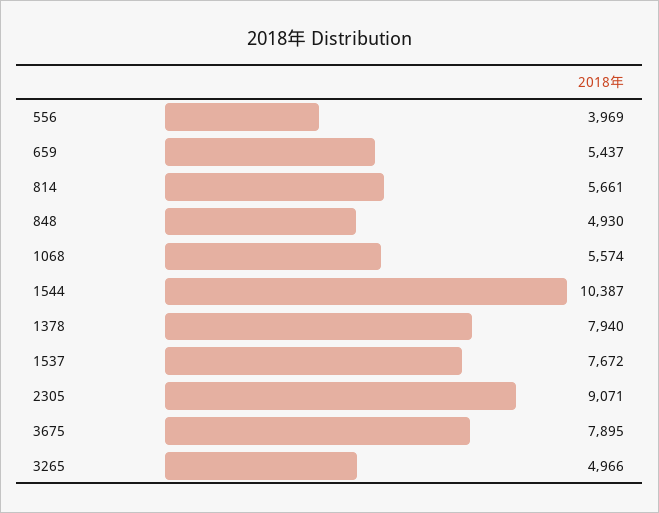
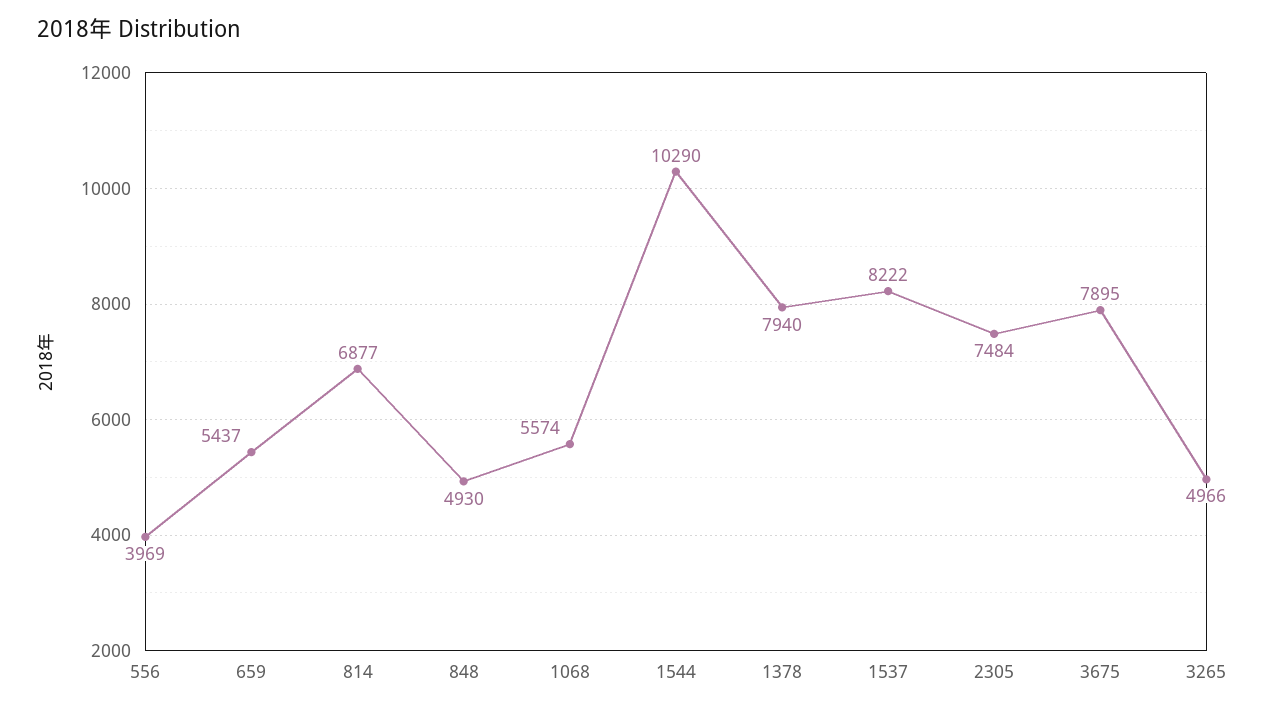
814: 5661 -> 6877
1544: 10387 -> 10290
1537: 7672 -> 8222
2305: 9071 -> 7484

